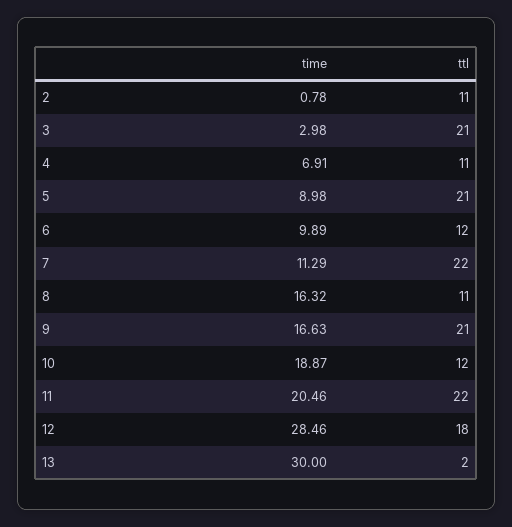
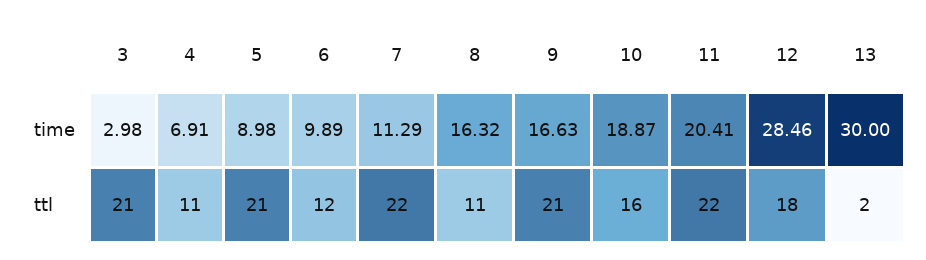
time, 2: 0.78 -> none
ttl, 2: 11 -> none
ttl, 10: 12 -> 16
time, 11: 20.46 -> 20.41

